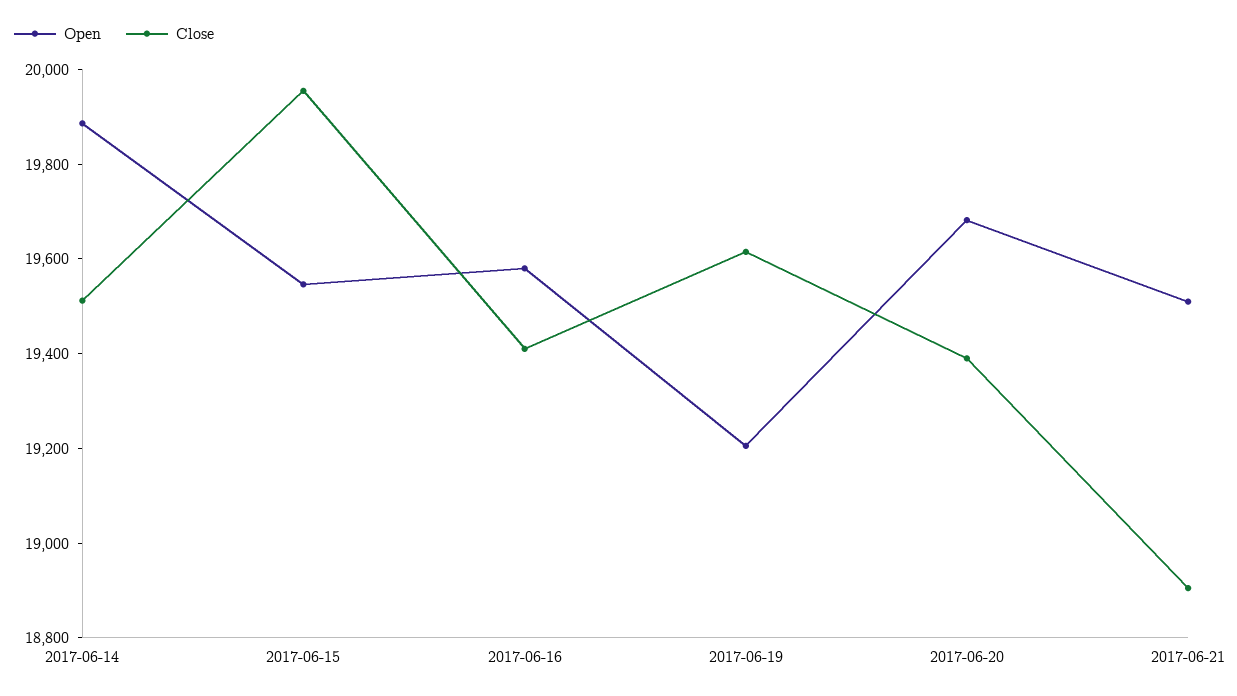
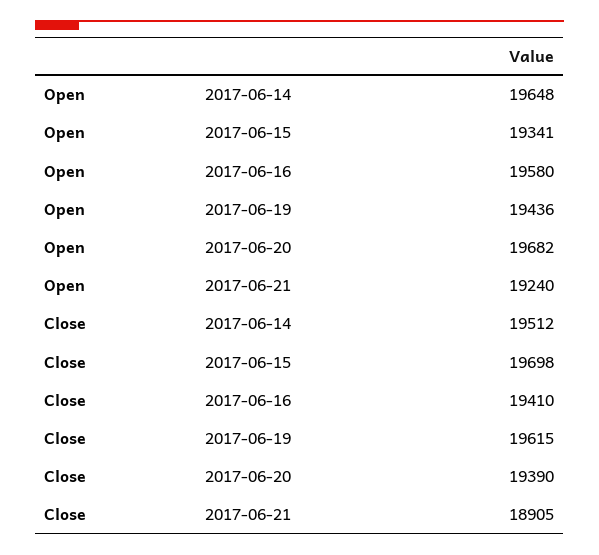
Open, 2017-06-14: 19900 -> 19648
Open, 2017-06-15: 19550 -> 19341
Close, 2017-06-15: 19950 -> 19698
Open, 2017-06-19: 19200 -> 19436
Open, 2017-06-21: 19500 -> 19240

